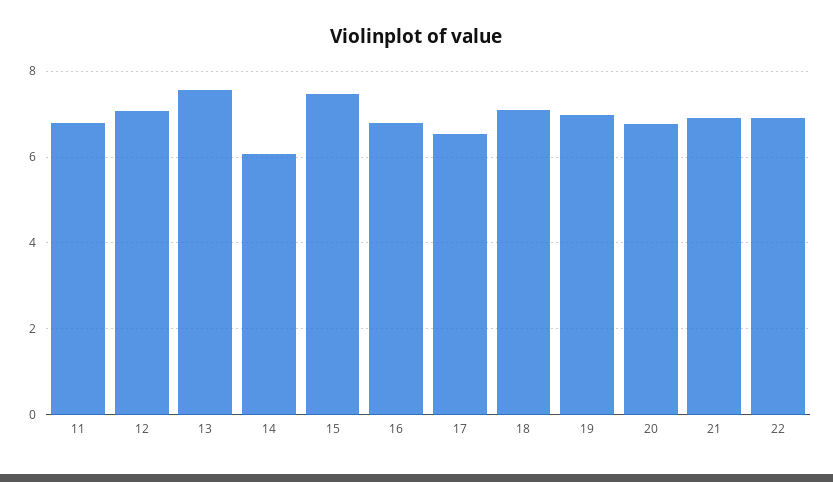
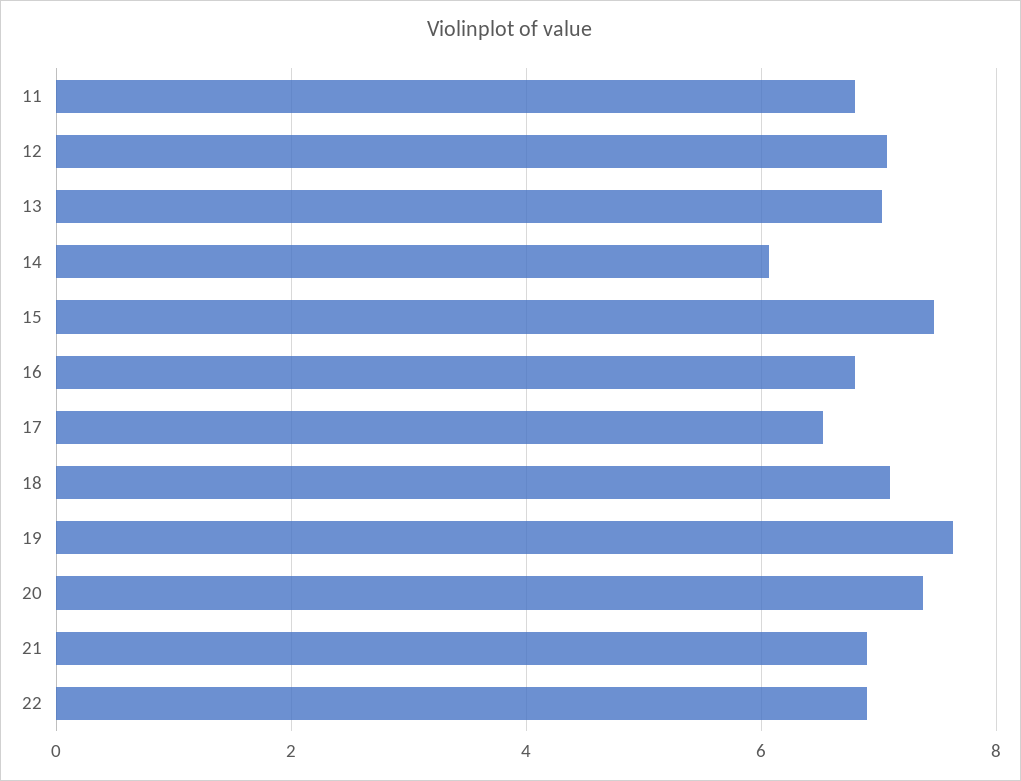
13: 7.6 -> 7
19: 7 -> 7.6
20: 6.8 -> 7.4

